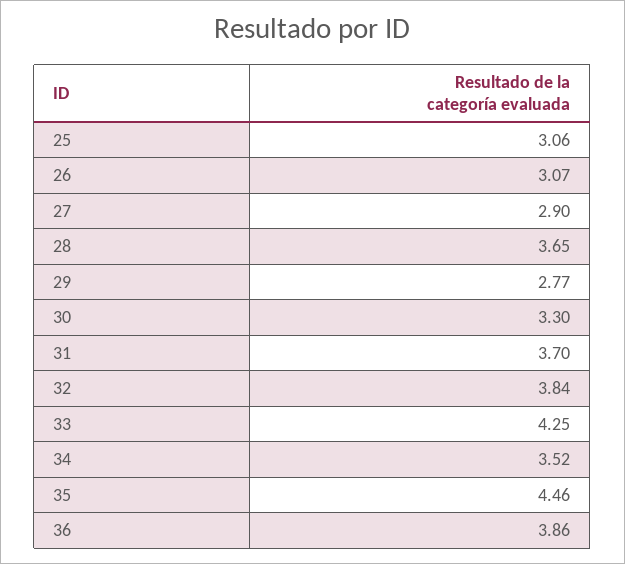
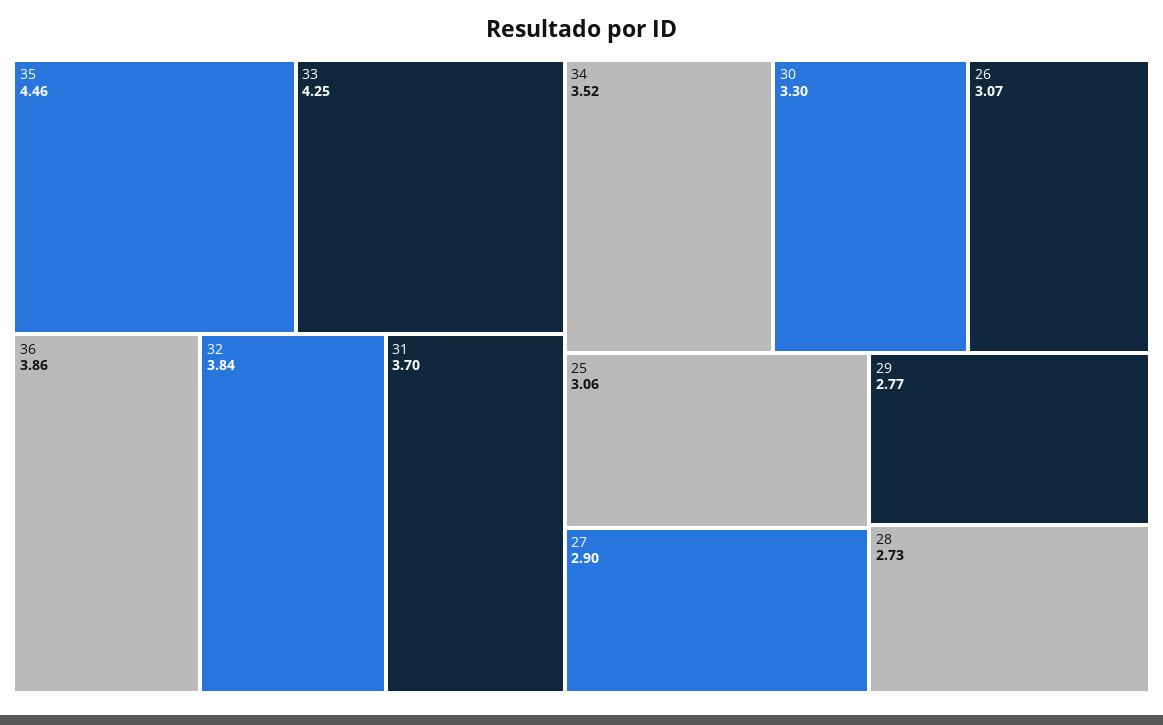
28: 3.65 -> 2.73

